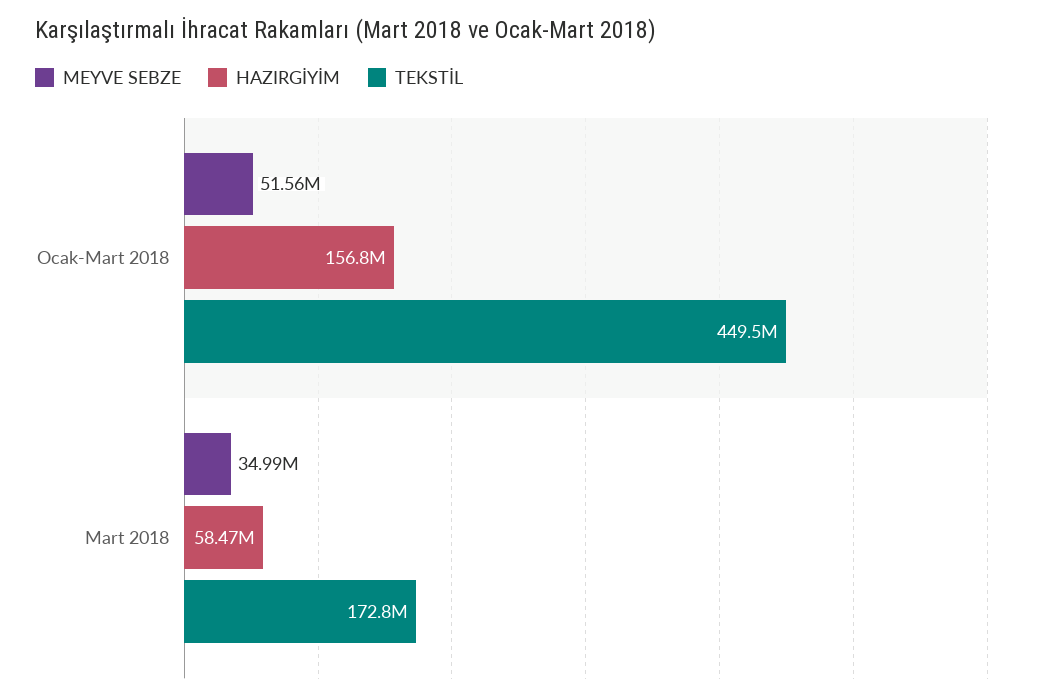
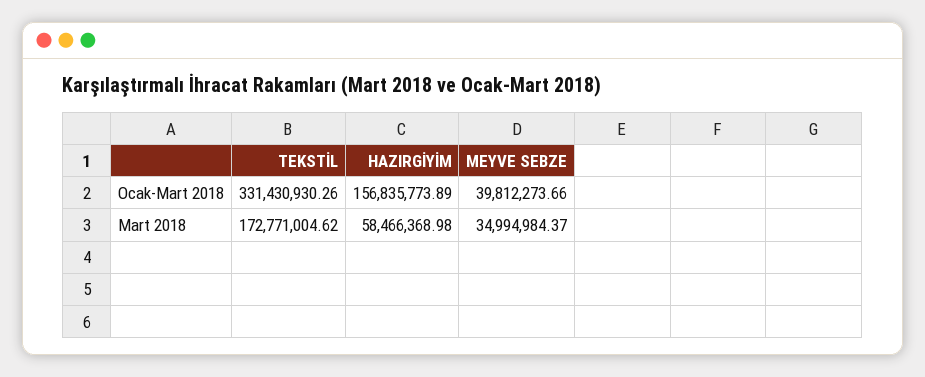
MEYVE SEBZE, Ocak-Mart 2018: 51560000 -> 39812273.66
TEKSTİL, Ocak-Mart 2018: 449500000 -> 331430930.26

